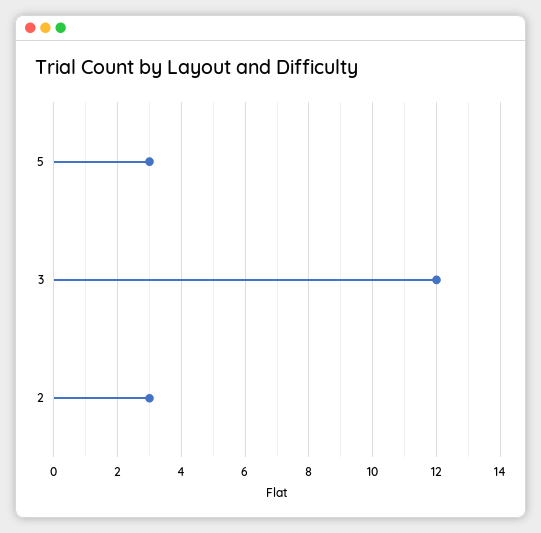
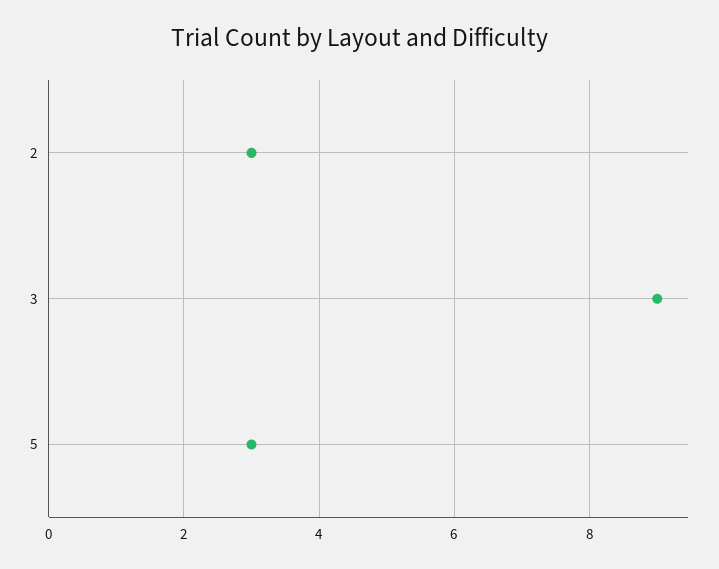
3: 12 -> 9

